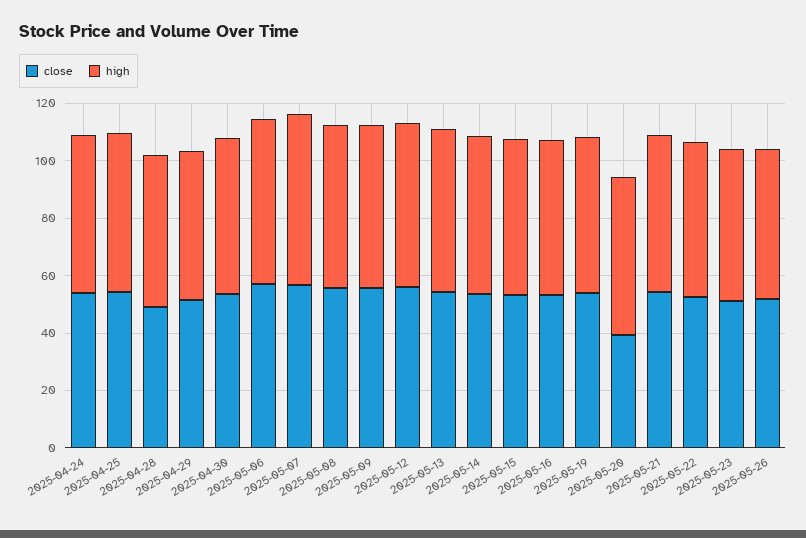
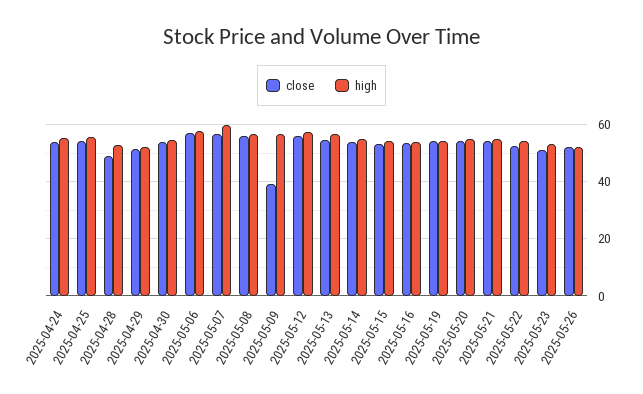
close, 2025-05-09: 55 -> 40
close, 2025-05-20: 40 -> 55

